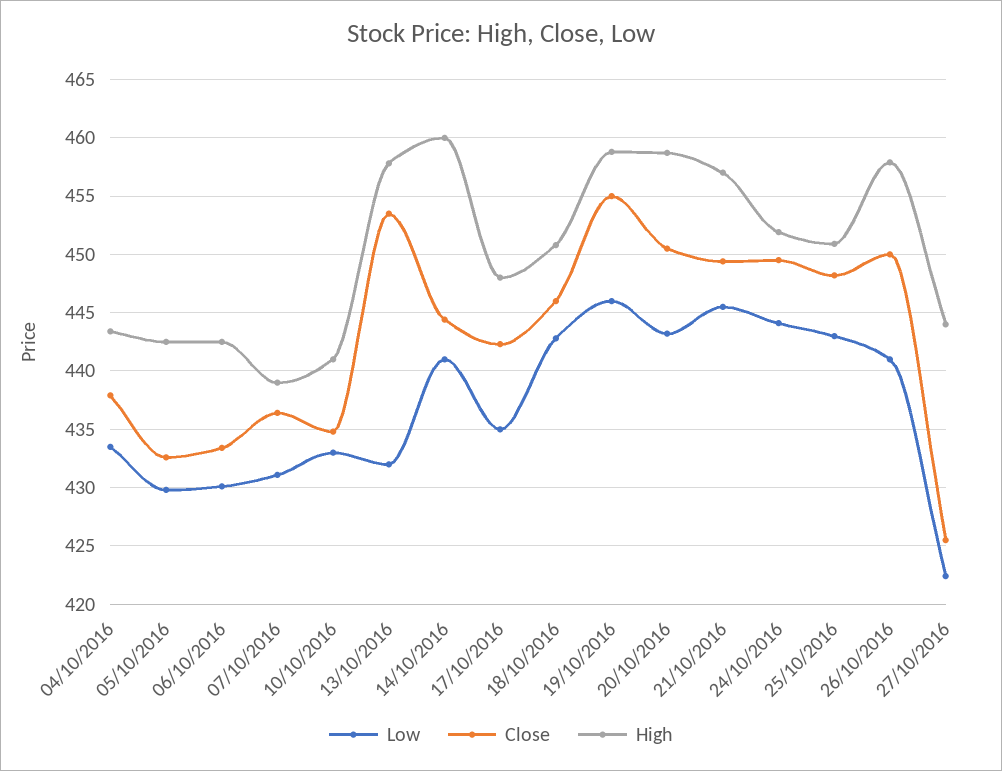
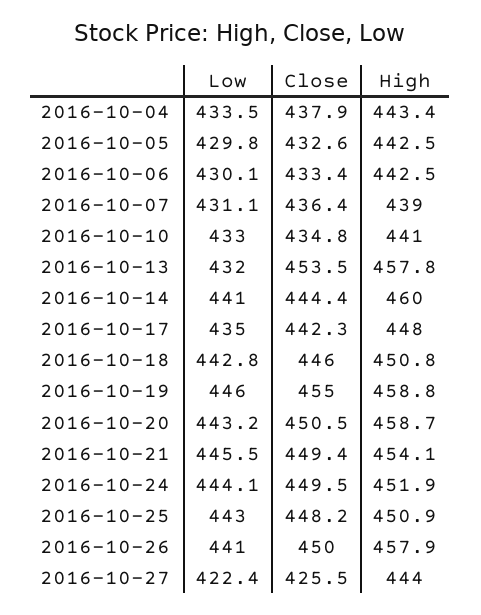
High, 21/10/2016: 457 -> 454.1

